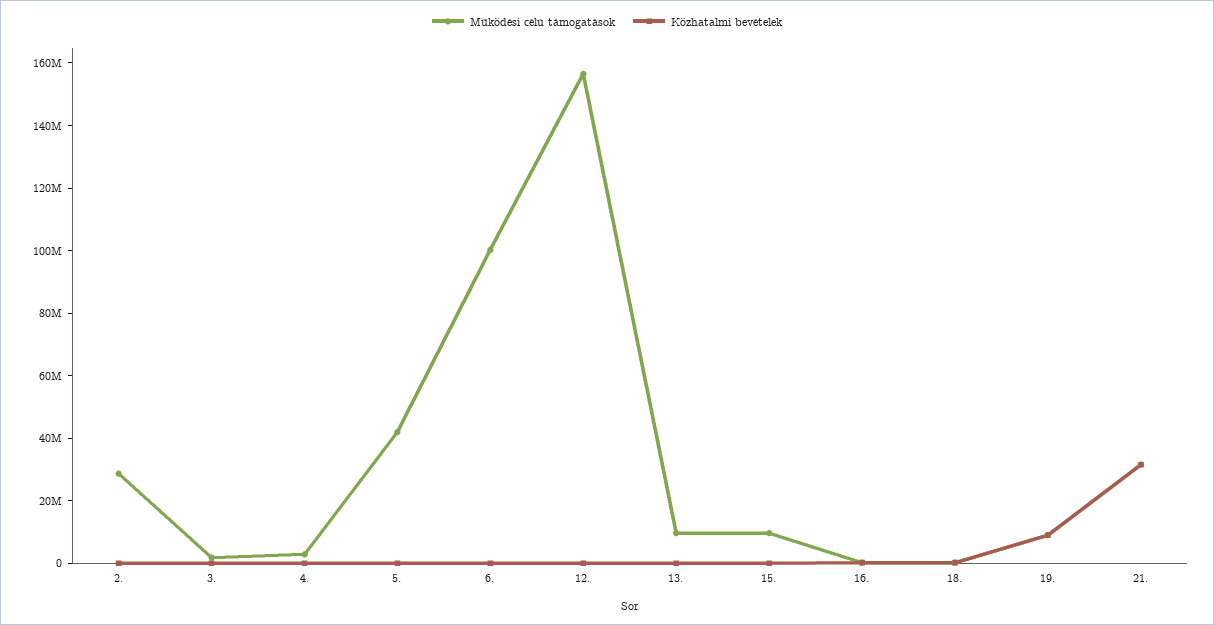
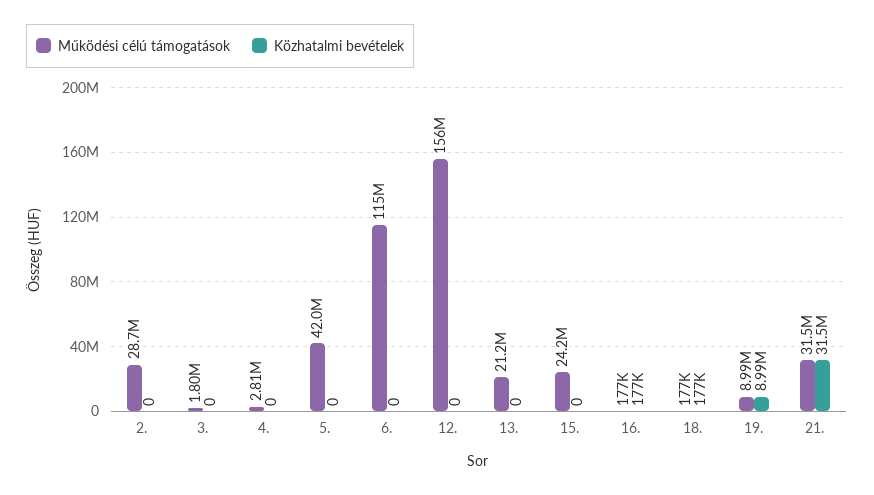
Működési célú támogatások, 6.: 100000000 -> 115000000
Működési célú támogatások, 13.: 10000000 -> 21200000
Működési célú támogatások, 15.: 10000000 -> 24200000

